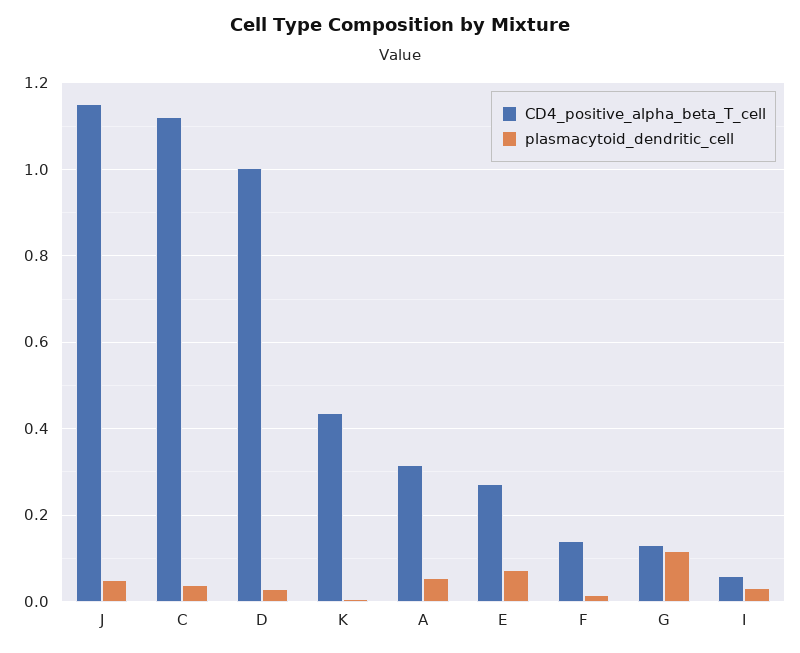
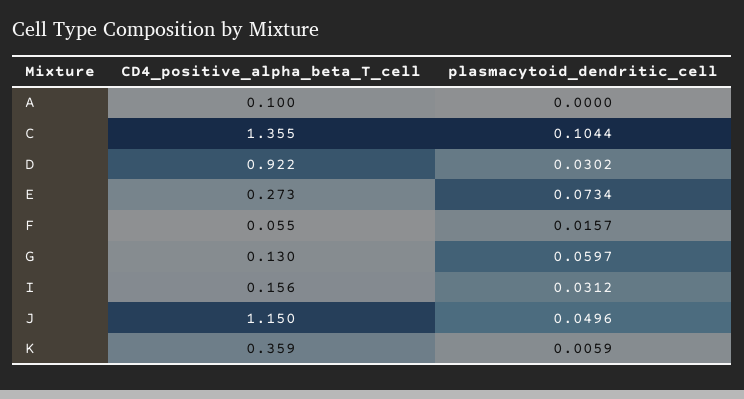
CD4_positive_alpha_beta_T_cell, C: 1.12 -> 1.355
plasmacytoid_dendritic_cell, C: 0.04 -> 0.1044
CD4_positive_alpha_beta_T_cell, D: 1 -> 0.922
CD4_positive_alpha_beta_T_cell, K: 0.44 -> 0.359
CD4_positive_alpha_beta_T_cell, A: 0.32 -> 0.1
plasmacytoid_dendritic_cell, A: 0.06 -> 0
CD4_positive_alpha_beta_T_cell, F: 0.14 -> 0.055
plasmacytoid_dendritic_cell, G: 0.12 -> 0.0597
CD4_positive_alpha_beta_T_cell, I: 0.06 -> 0.156

